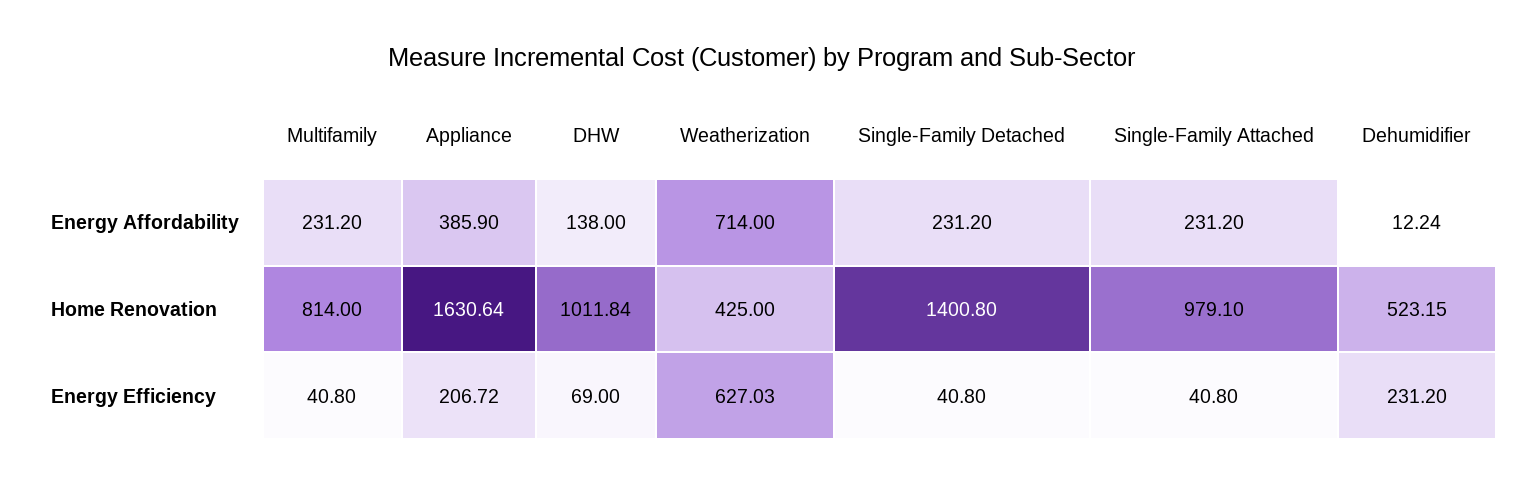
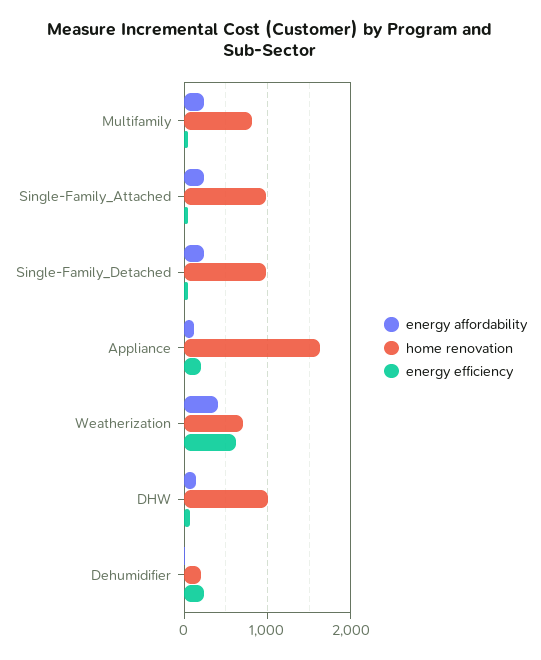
Energy Affordability, Appliance: 385.9 -> 100
Energy Affordability, Weatherization: 714 -> 400
Home Renovation, Weatherization: 425 -> 700
Home Renovation, Single-Family Detached: 1400.8 -> 1000
Home Renovation, Dehumidifier: 523.15 -> 200

